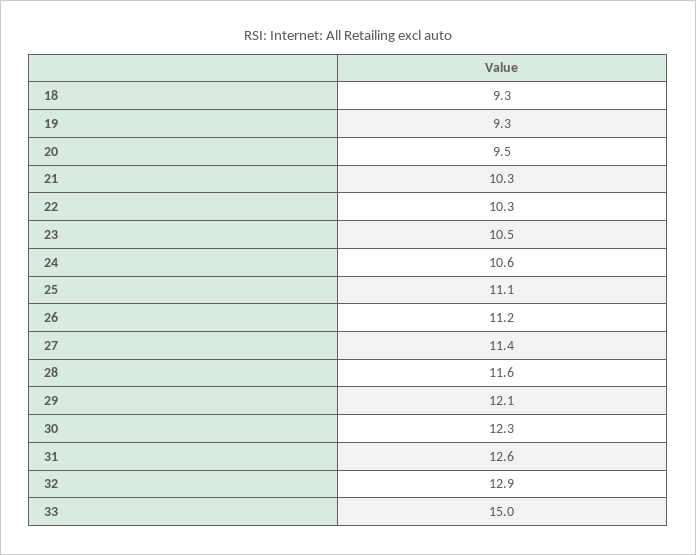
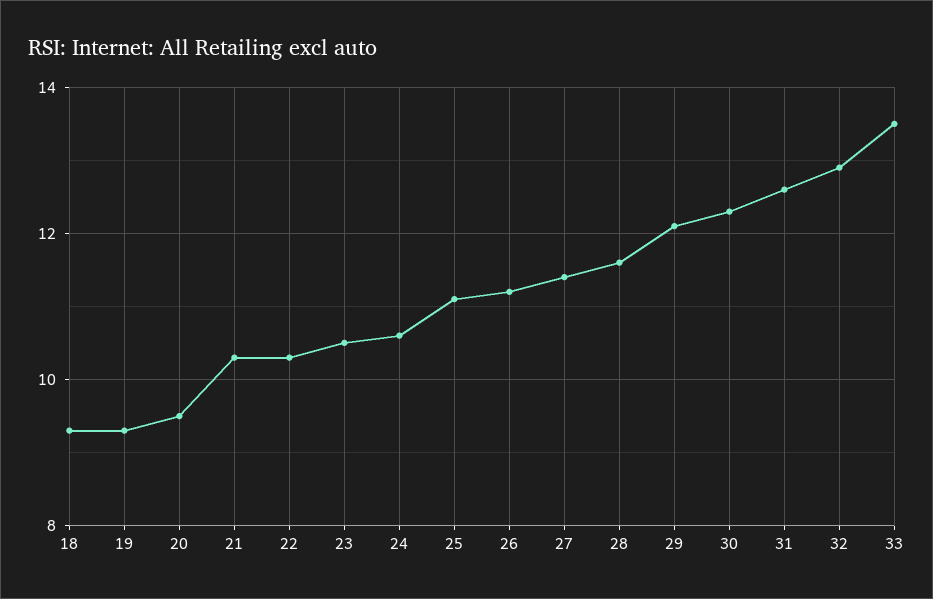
33: 15 -> 13.5

